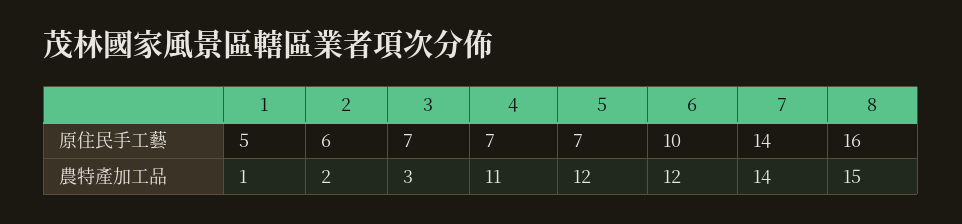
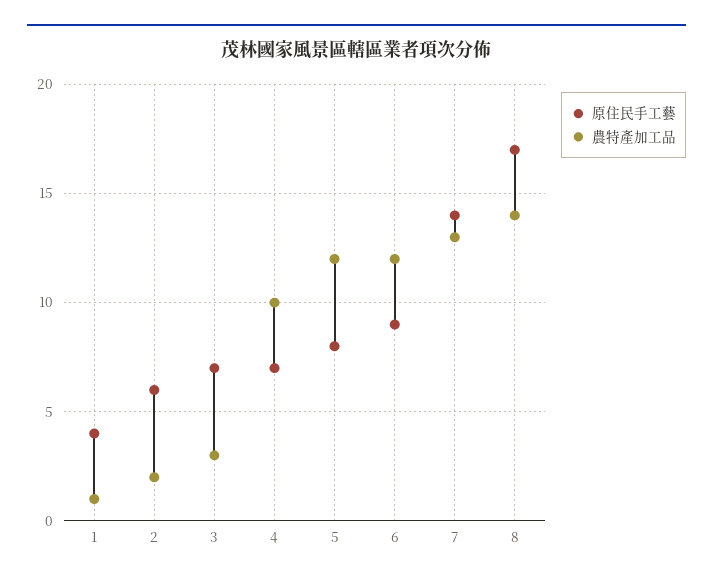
原住民手工藝, 1: 5 -> 4
原住民手工藝, 5: 7 -> 8
原住民手工藝, 6: 10 -> 9
原住民手工藝, 8: 16 -> 17
農特產加工品, 4: 11 -> 10
農特產加工品, 7: 14 -> 13
農特產加工品, 8: 15 -> 14

